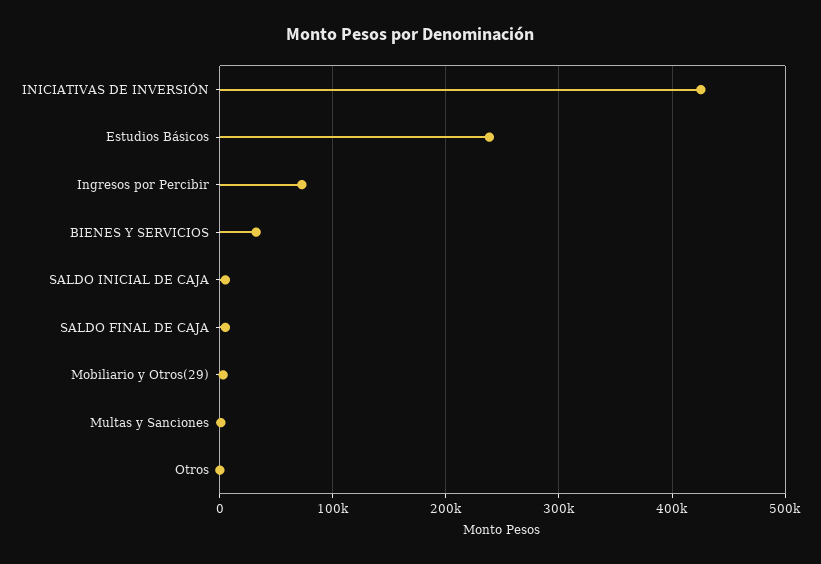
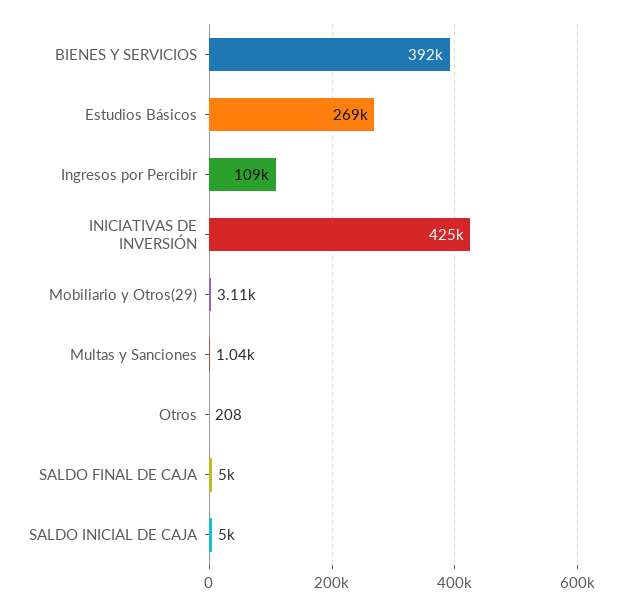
Estudios Básicos: 240000 -> 269000
Ingresos por Percibir: 70000 -> 109000
BIENES Y SERVICIOS: 30000 -> 392000

